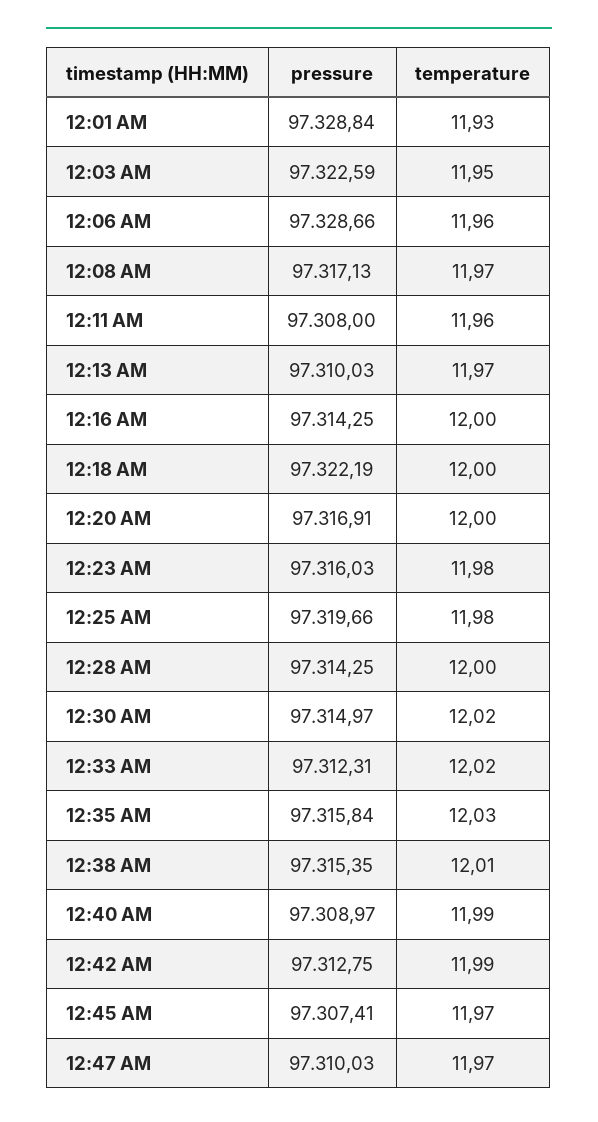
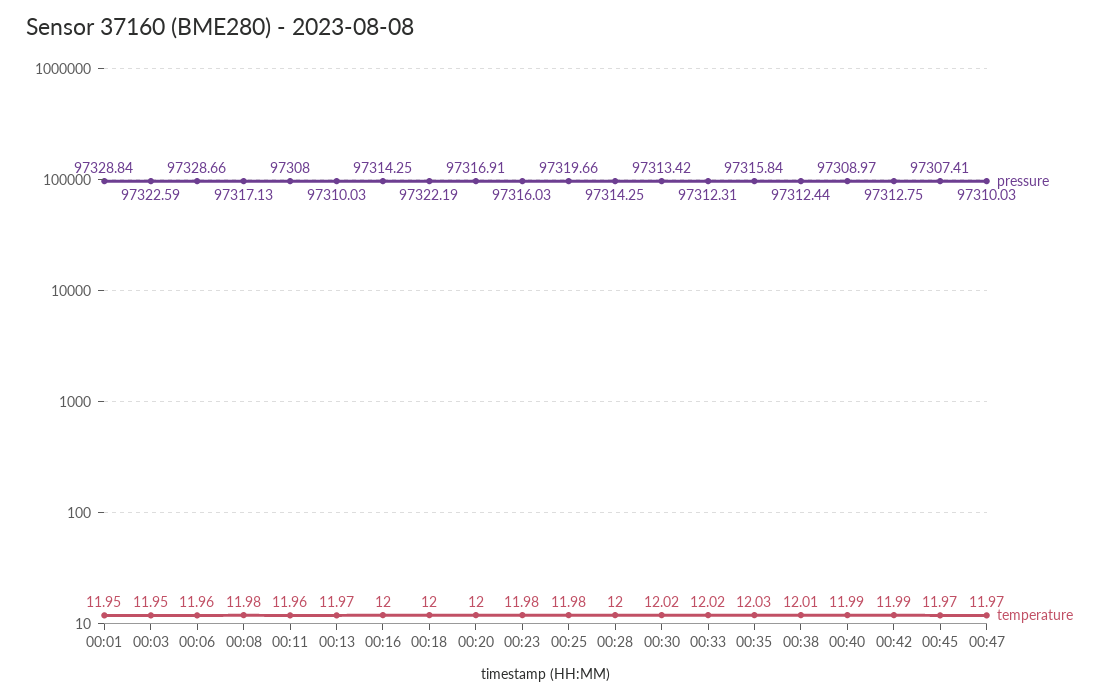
temperature, 12:01 AM: 11.93 -> 11.95
temperature, 12:08 AM: 11.97 -> 11.98
pressure, 12:30 AM: 97314.97 -> 97313.42
pressure, 12:38 AM: 97315.35 -> 97312.44

